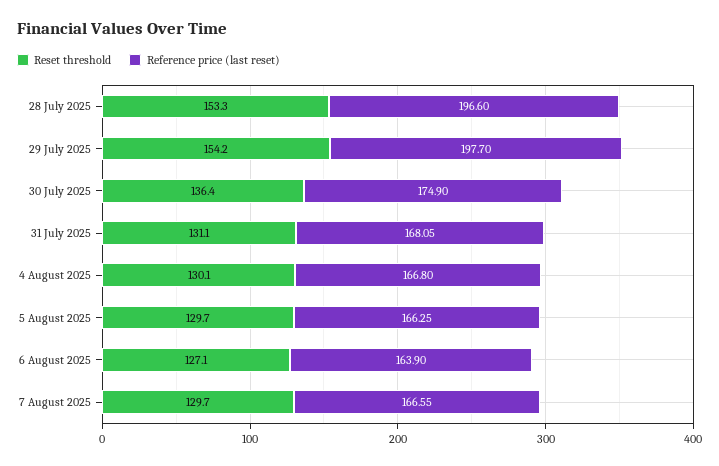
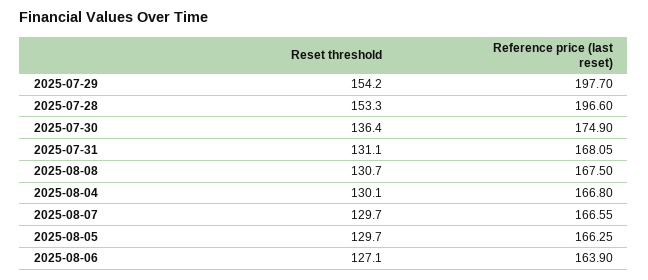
Reset threshold, 2025-08-08: none -> 130.7
Reference price (last reset), 2025-08-08: none -> 167.5

